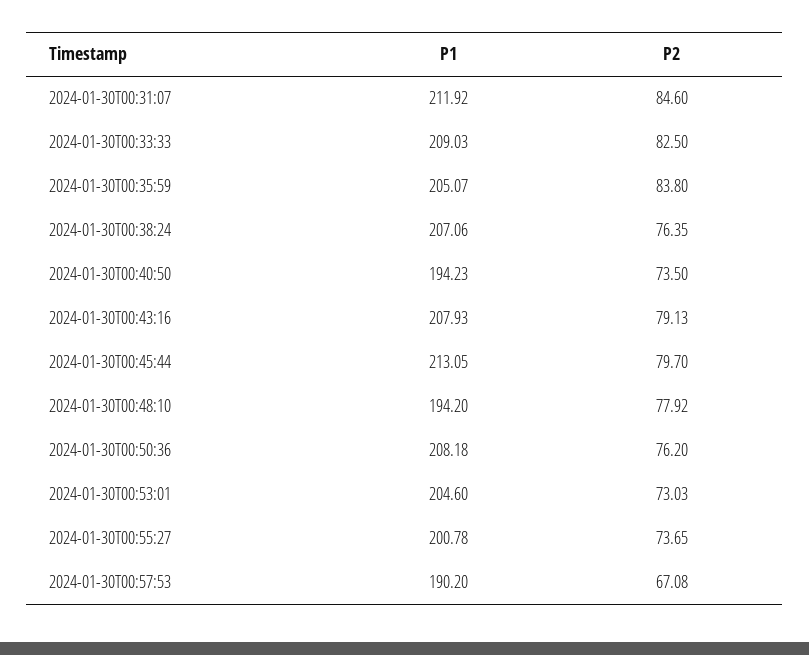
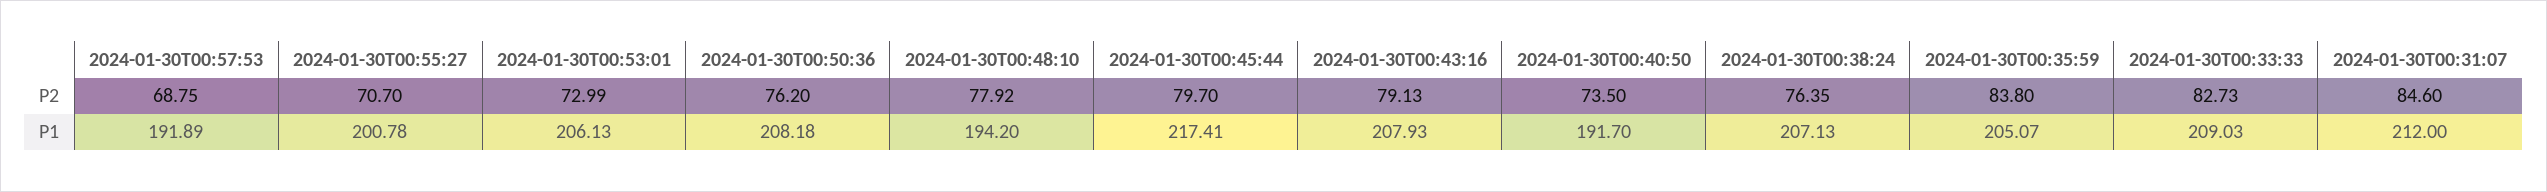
P1, 2024-01-30T00:31:07: 211.92 -> 212
P2, 2024-01-30T00:33:33: 82.5 -> 82.73
P1, 2024-01-30T00:38:24: 207.06 -> 207.13
P1, 2024-01-30T00:40:50: 194.23 -> 191.7
P1, 2024-01-30T00:45:44: 213.05 -> 217.41
P1, 2024-01-30T00:53:01: 204.6 -> 206.13
P2, 2024-01-30T00:53:01: 73.03 -> 72.99
P2, 2024-01-30T00:55:27: 73.65 -> 70.7
P1, 2024-01-30T00:57:53: 190.2 -> 191.89
P2, 2024-01-30T00:57:53: 67.08 -> 68.75

